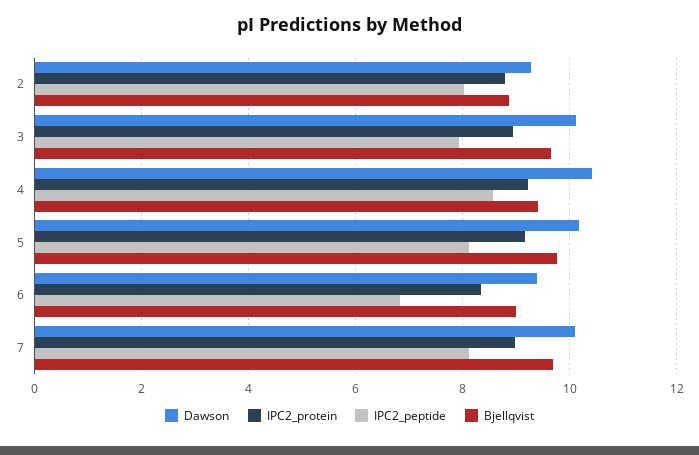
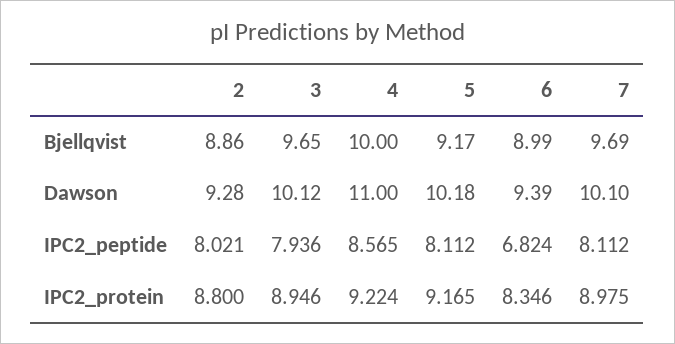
Dawson, 4: 10.4 -> 11
Bjellqvist, 4: 9.4 -> 10
Bjellqvist, 5: 9.8 -> 9.17

